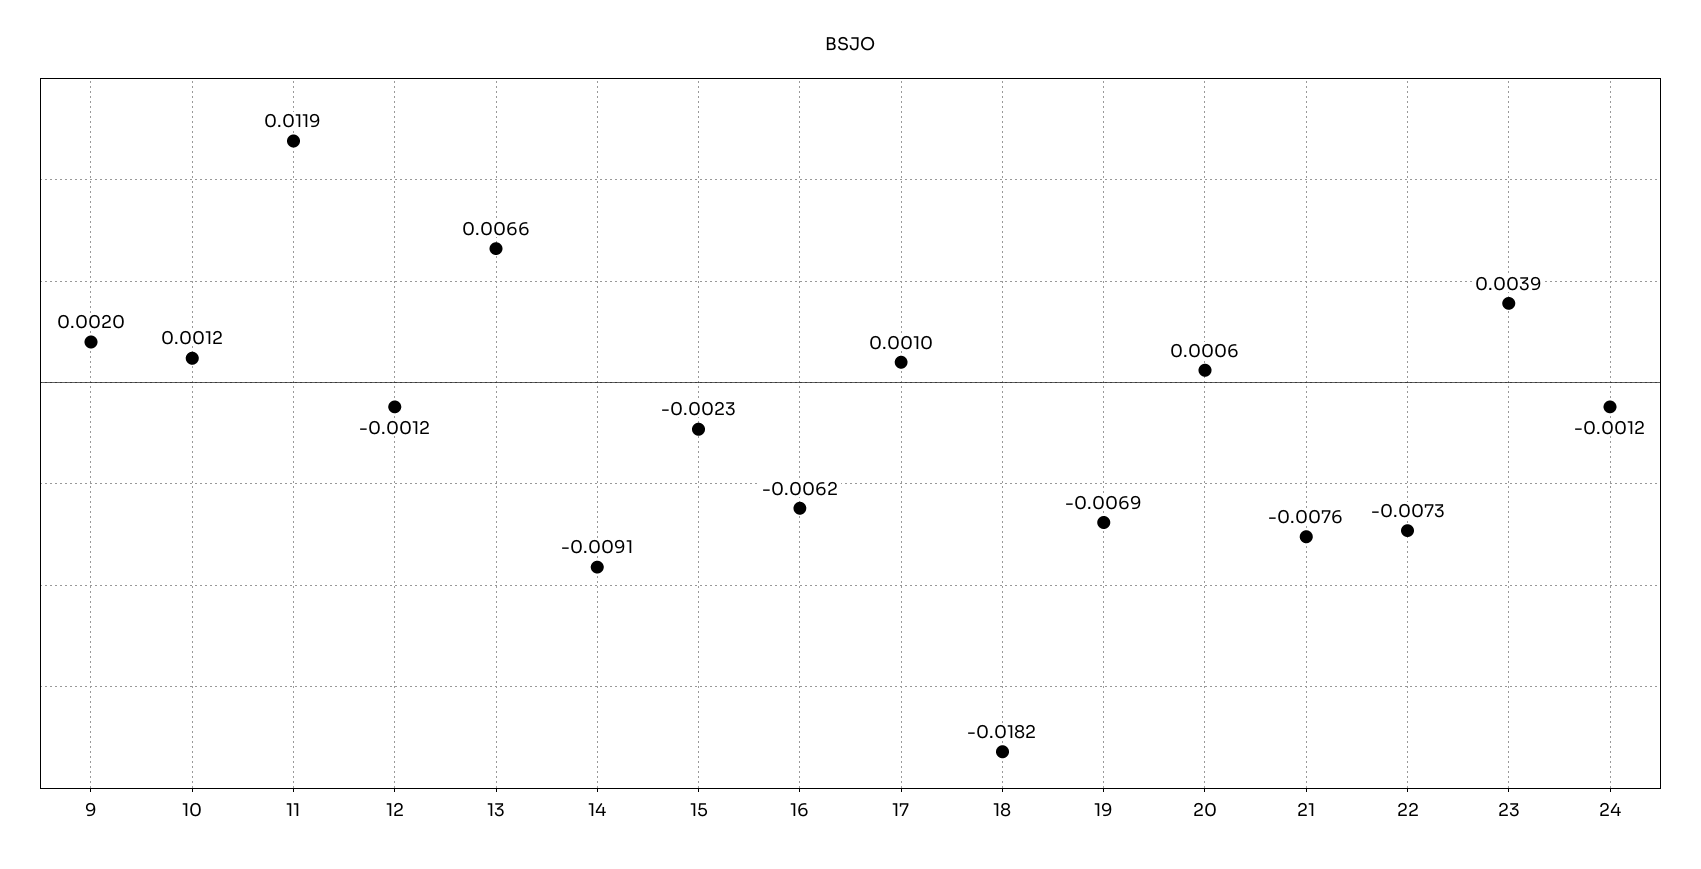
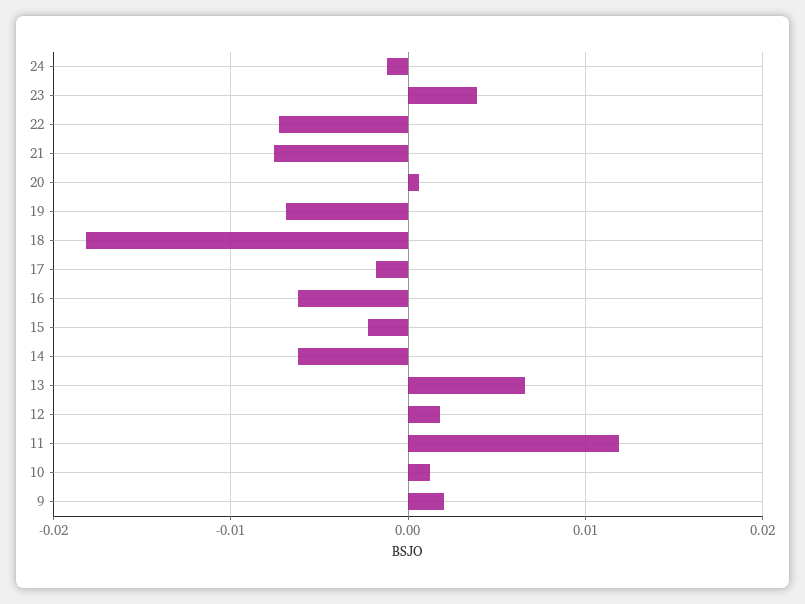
12: -0.0012 -> 0.002
14: -0.0091 -> -0.006
17: 0.001 -> -0.002

